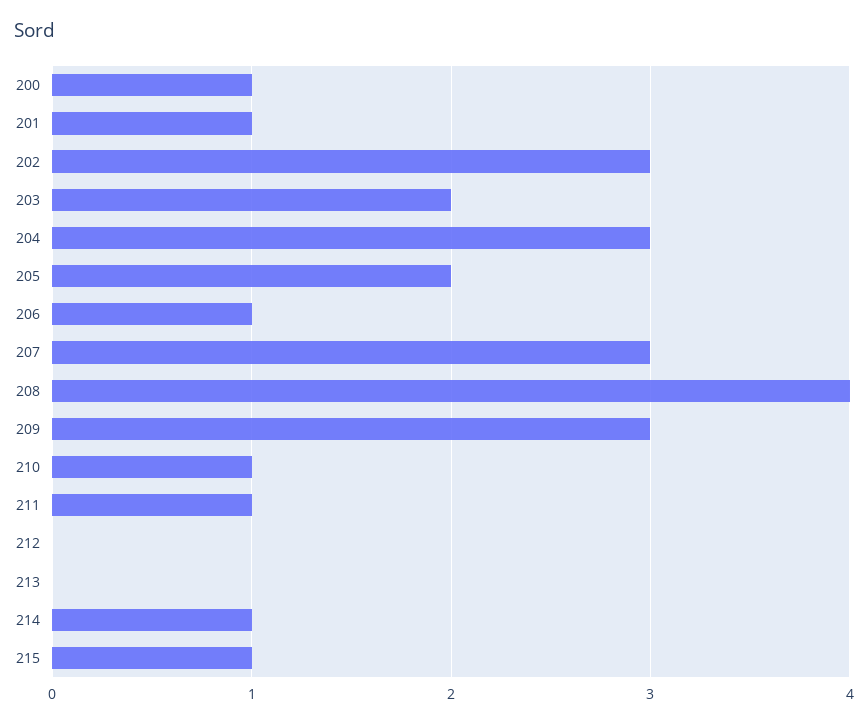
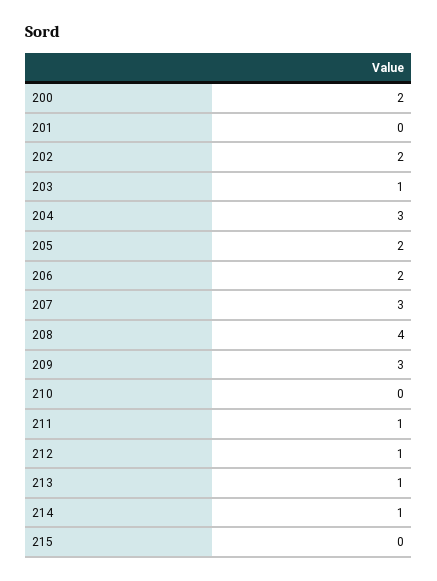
200: 1 -> 2
201: 1 -> 0
202: 3 -> 2
203: 2 -> 1
206: 1 -> 2
210: 1 -> 0
212: 0 -> 1
213: 0 -> 1
215: 1 -> 0

